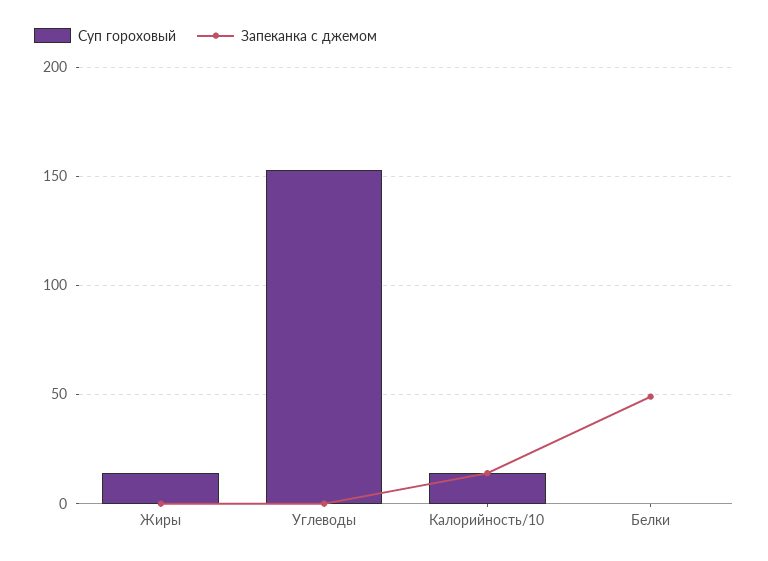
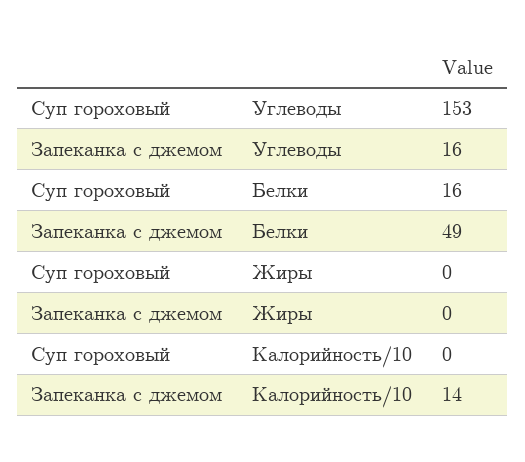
Суп гороховый, Жиры: 15 -> 0
Запеканка с джемом, Углеводы: 0 -> 16
Суп гороховый, Калорийность/10: 15 -> 0
Суп гороховый, Белки: 0 -> 16

